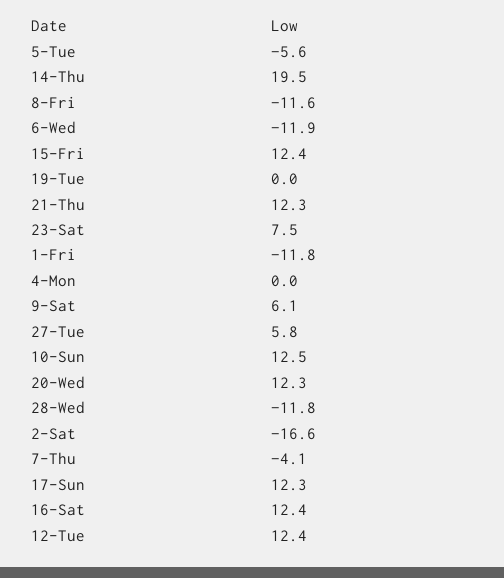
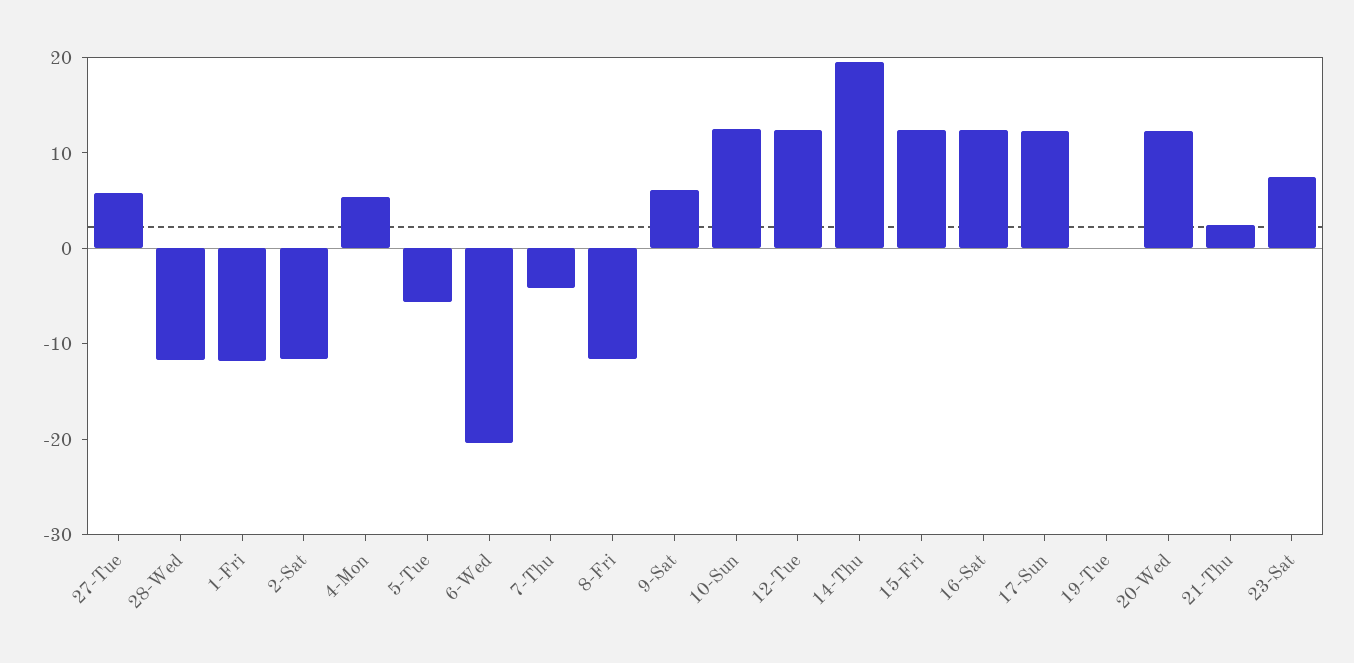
6-Wed: -11.9 -> -20
21-Thu: 12.3 -> 2
4-Mon: 0 -> 6
2-Sat: -16.6 -> -12

